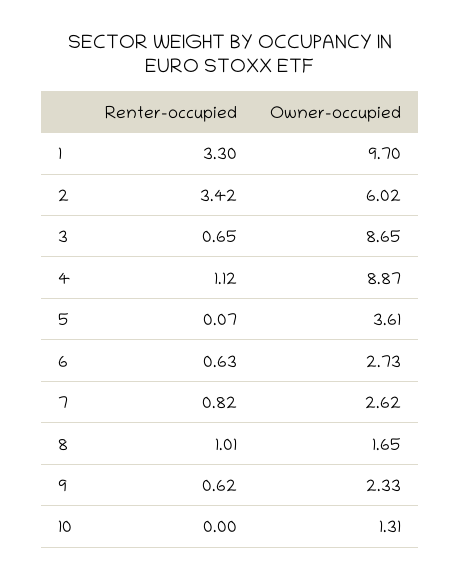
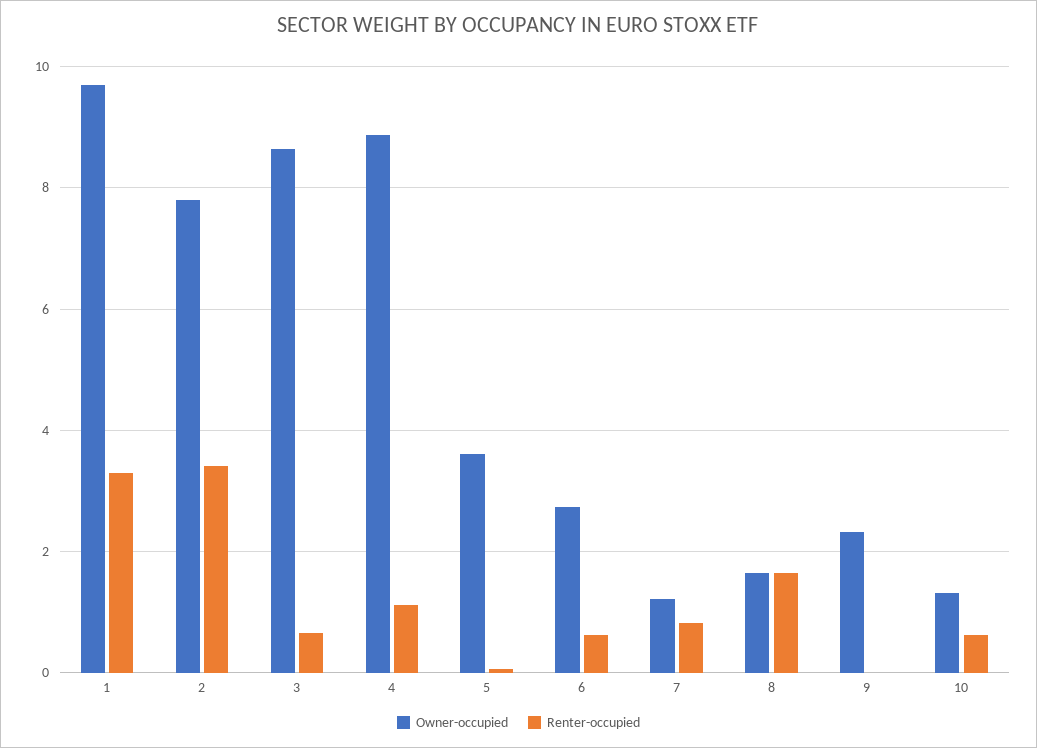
Owner-occupied, 2: 6.02 -> 7.8
Owner-occupied, 7: 2.62 -> 1.2
Renter-occupied, 8: 1.01 -> 1.6
Renter-occupied, 9: 0.62 -> 0
Renter-occupied, 10: 0 -> 0.6

